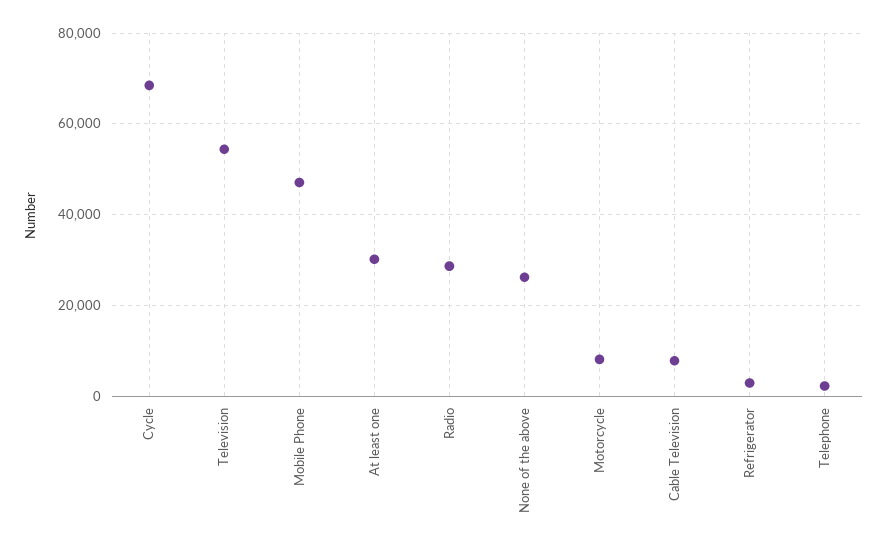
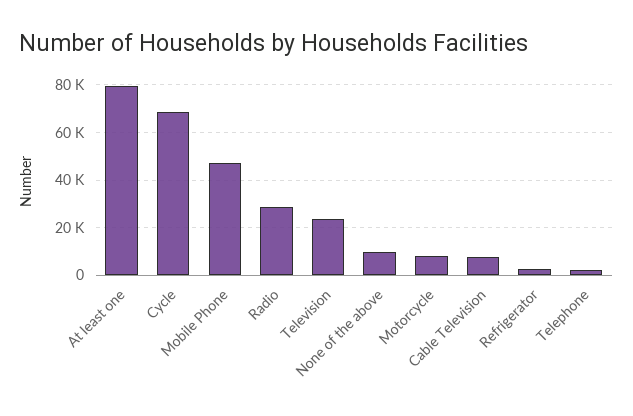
Television: 54000 -> 25000
At least one: 30000 -> 80000
None of the above: 26000 -> 10000

